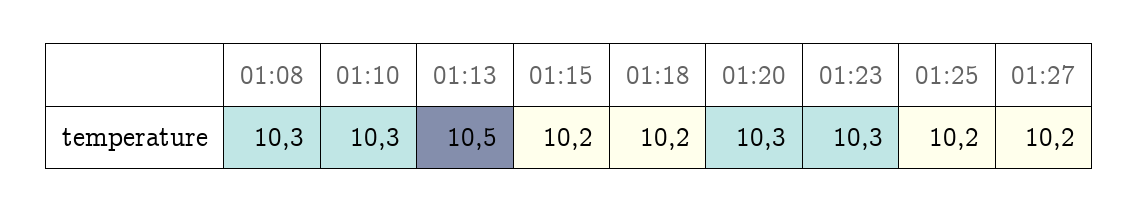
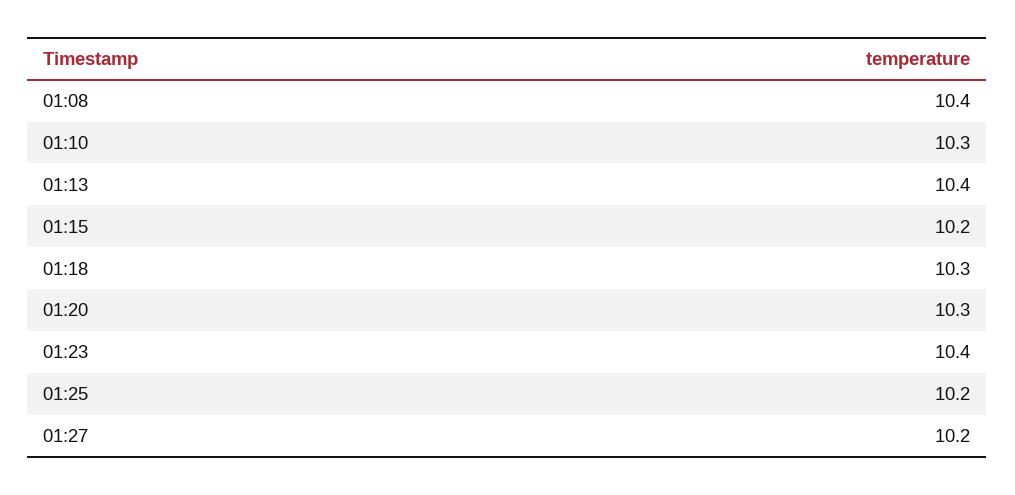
01:08: 10.3 -> 10.4
01:13: 10.5 -> 10.4
01:18: 10.2 -> 10.3
01:23: 10.3 -> 10.4

